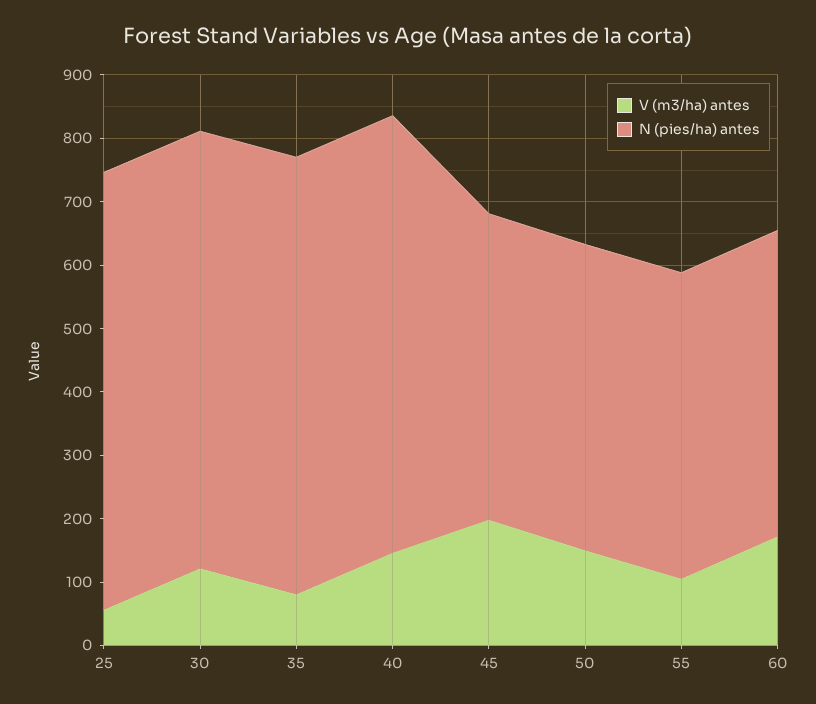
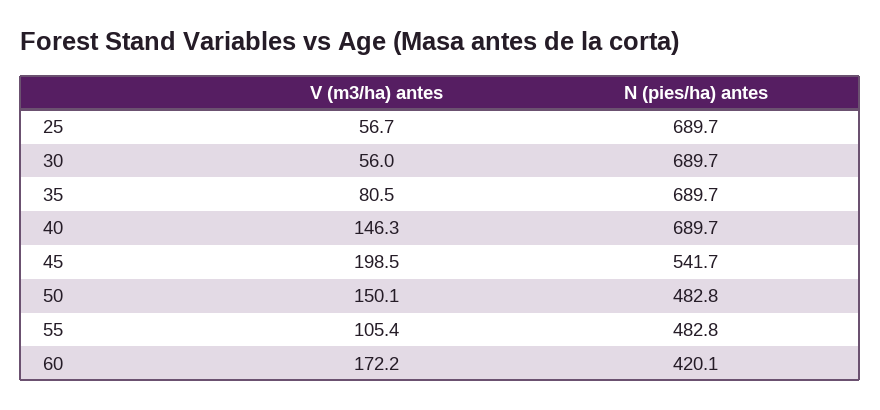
V (m3/ha) antes, 30: 120 -> 56
N (pies/ha) antes, 45: 480 -> 541.7
N (pies/ha) antes, 60: 480 -> 420.1

